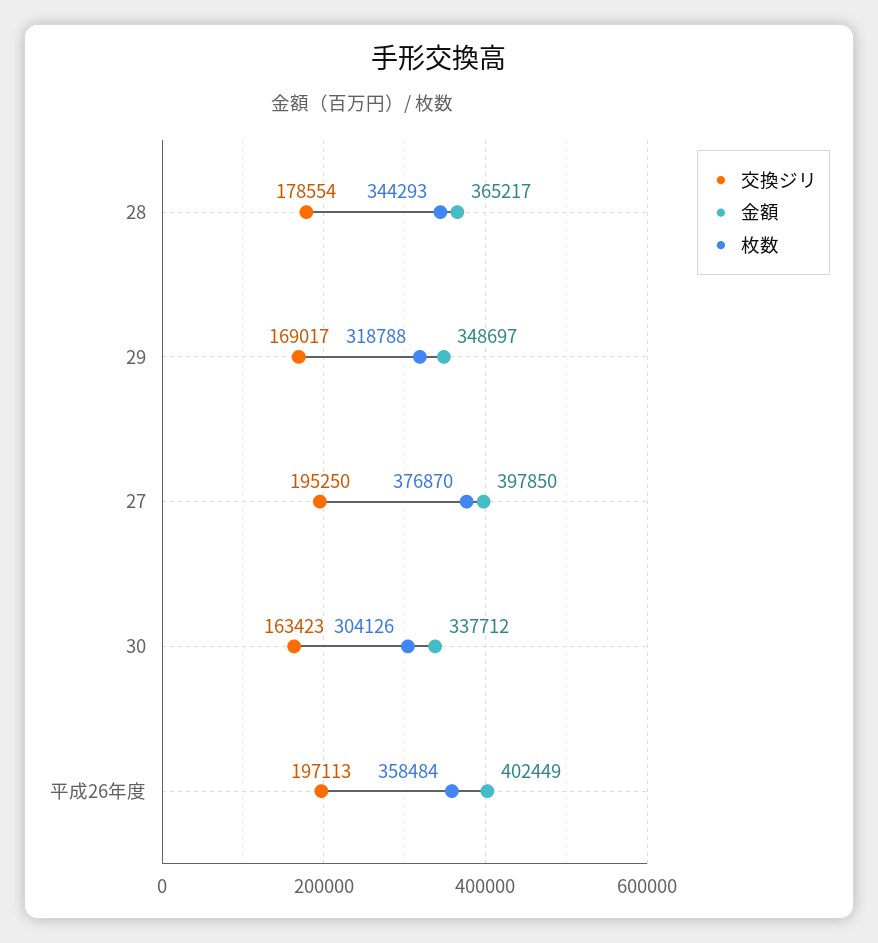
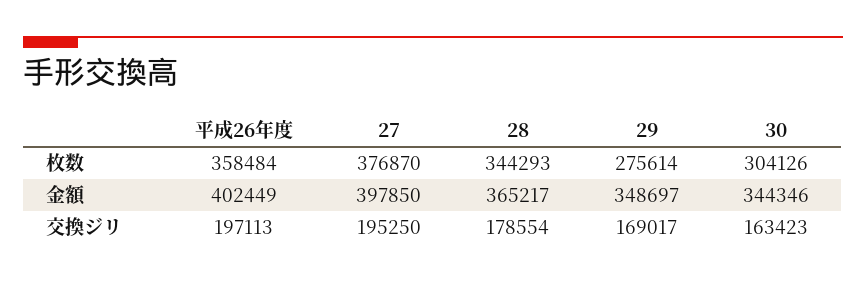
枚数, 29: 318788 -> 275614
金額, 30: 337712 -> 344346

